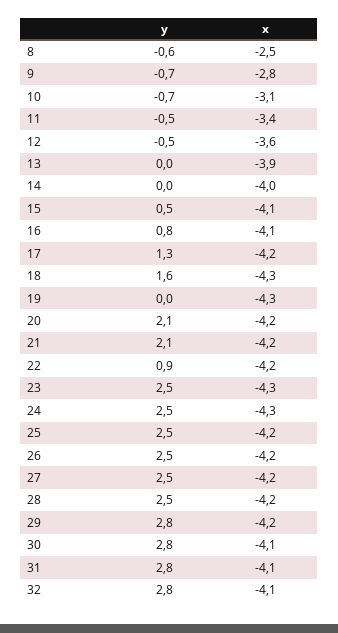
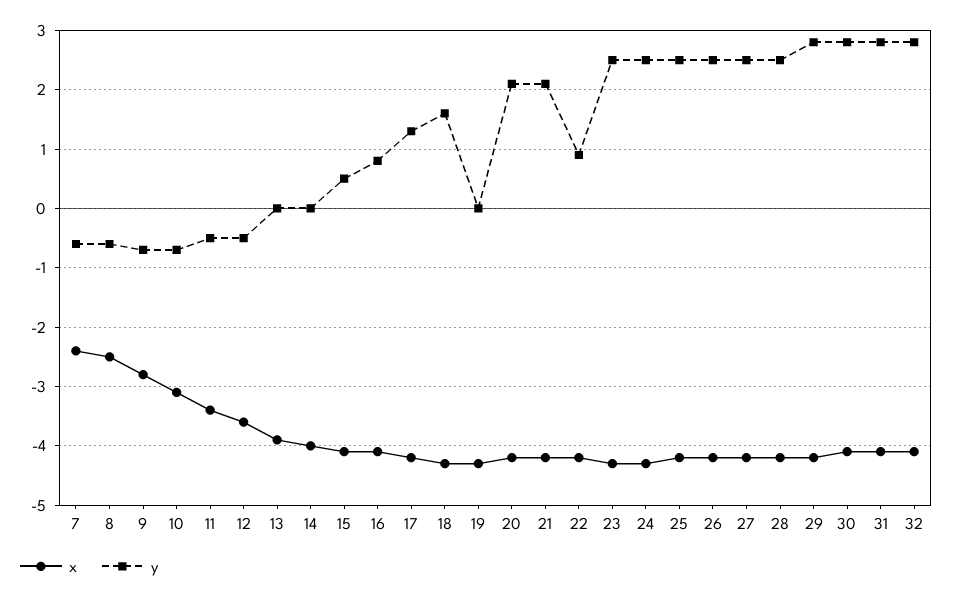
x, 7: none -> -2.5
y, 7: none -> -0.5

